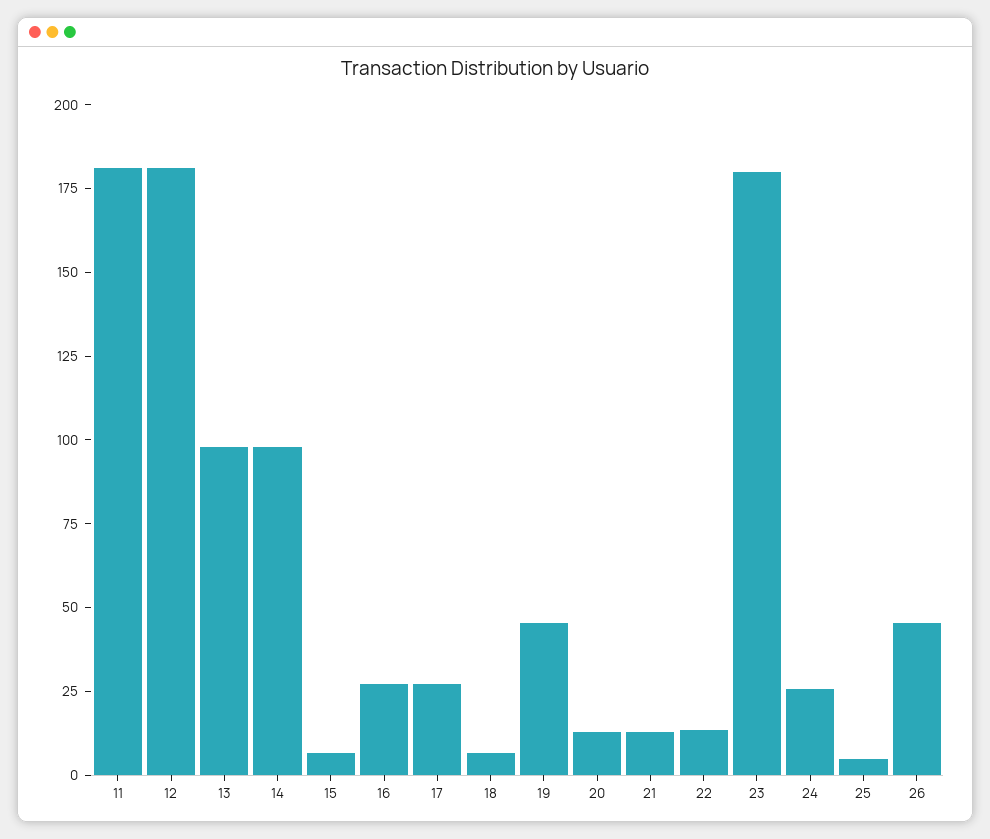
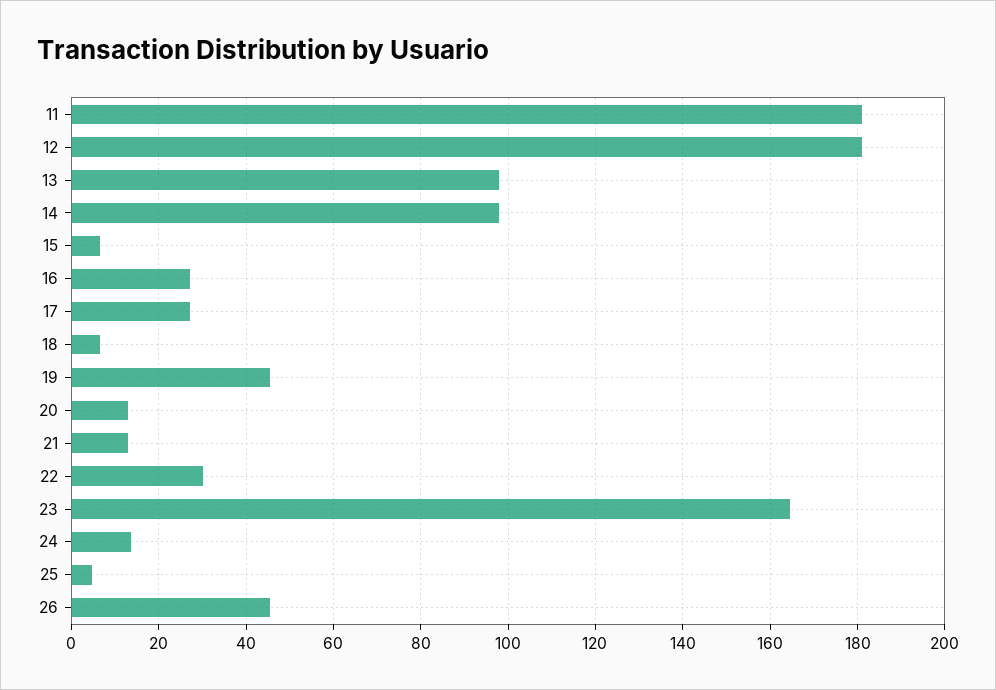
22: 15 -> 30
23: 180 -> 164
24: 25 -> 14

